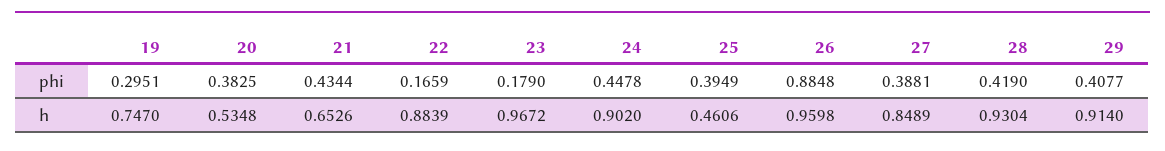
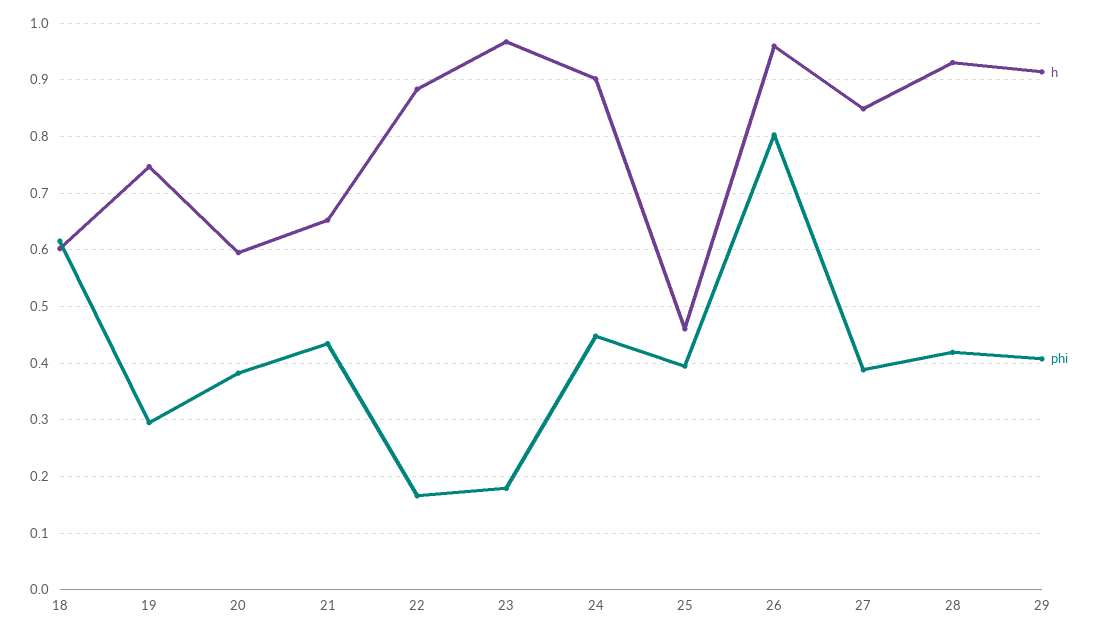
phi, 26: 0.8848 -> 0.8
h, 20: 0.5348 -> 0.6
h, 18: none -> 0.6
phi, 18: none -> 0.62

